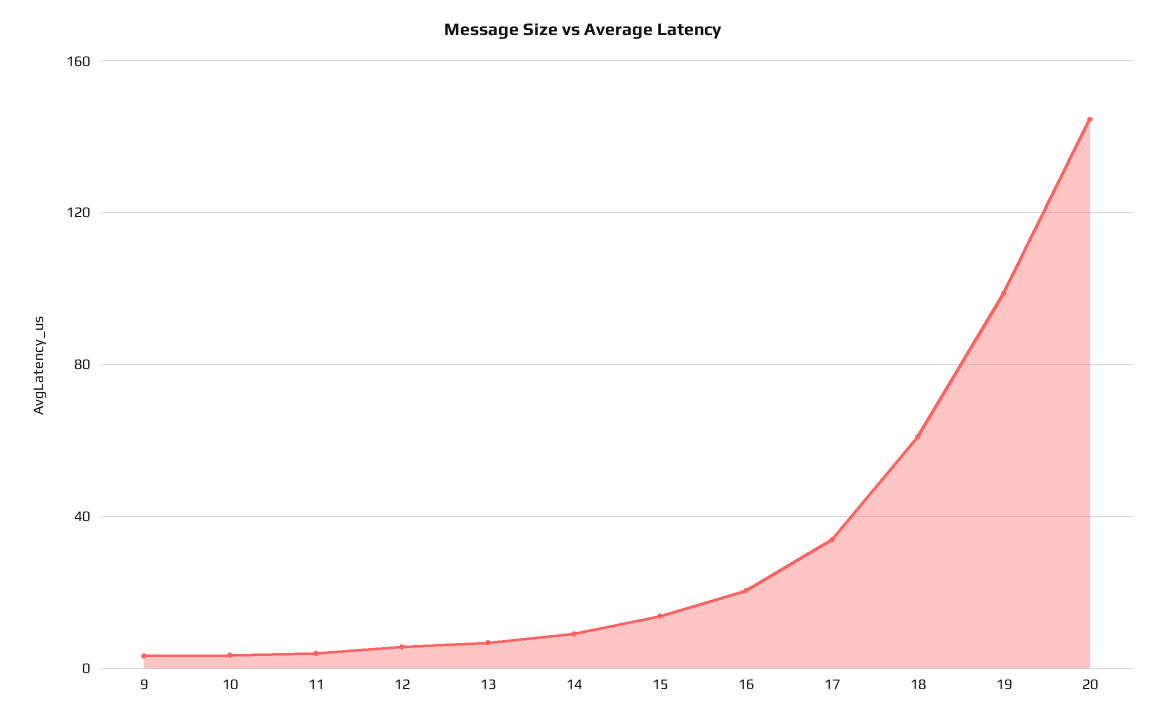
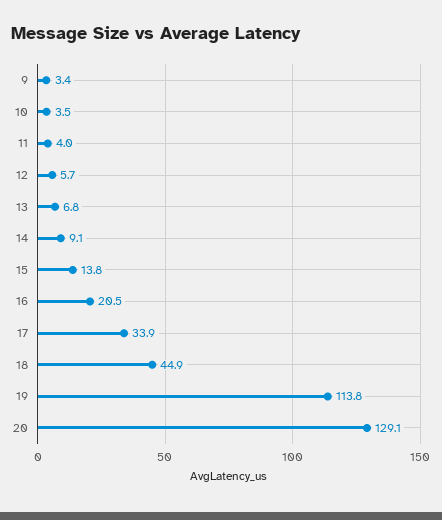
18: 60 -> 44.9
19: 100 -> 113.8
20: 145 -> 129.1

